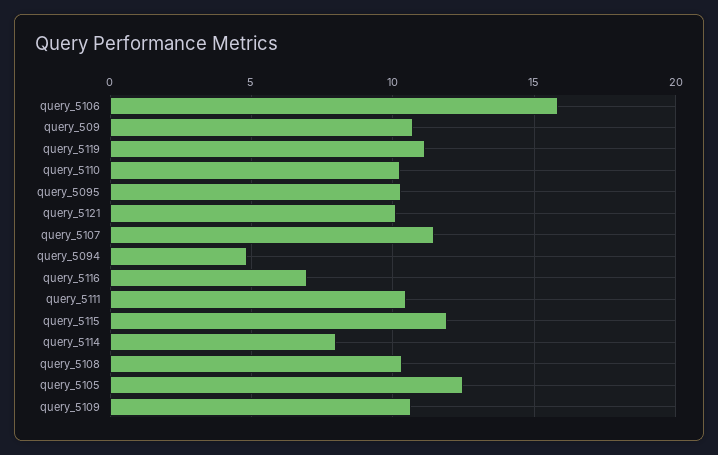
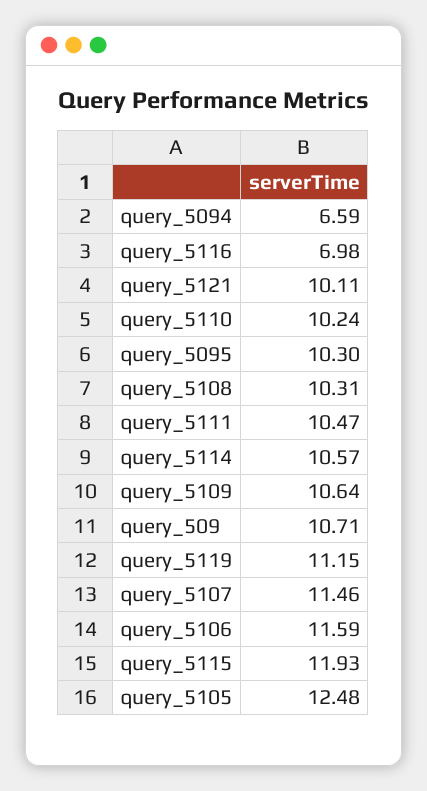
query_5106: 16 -> 11.59
query_5094: 5 -> 6.59
query_5114: 8 -> 10.57

